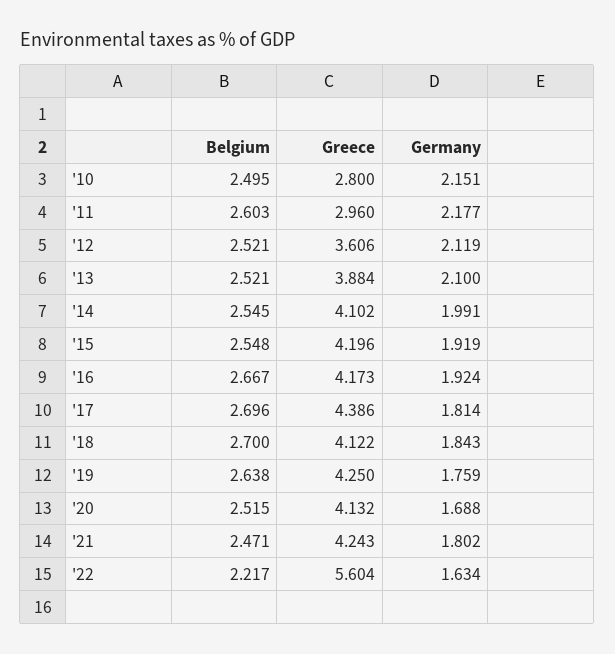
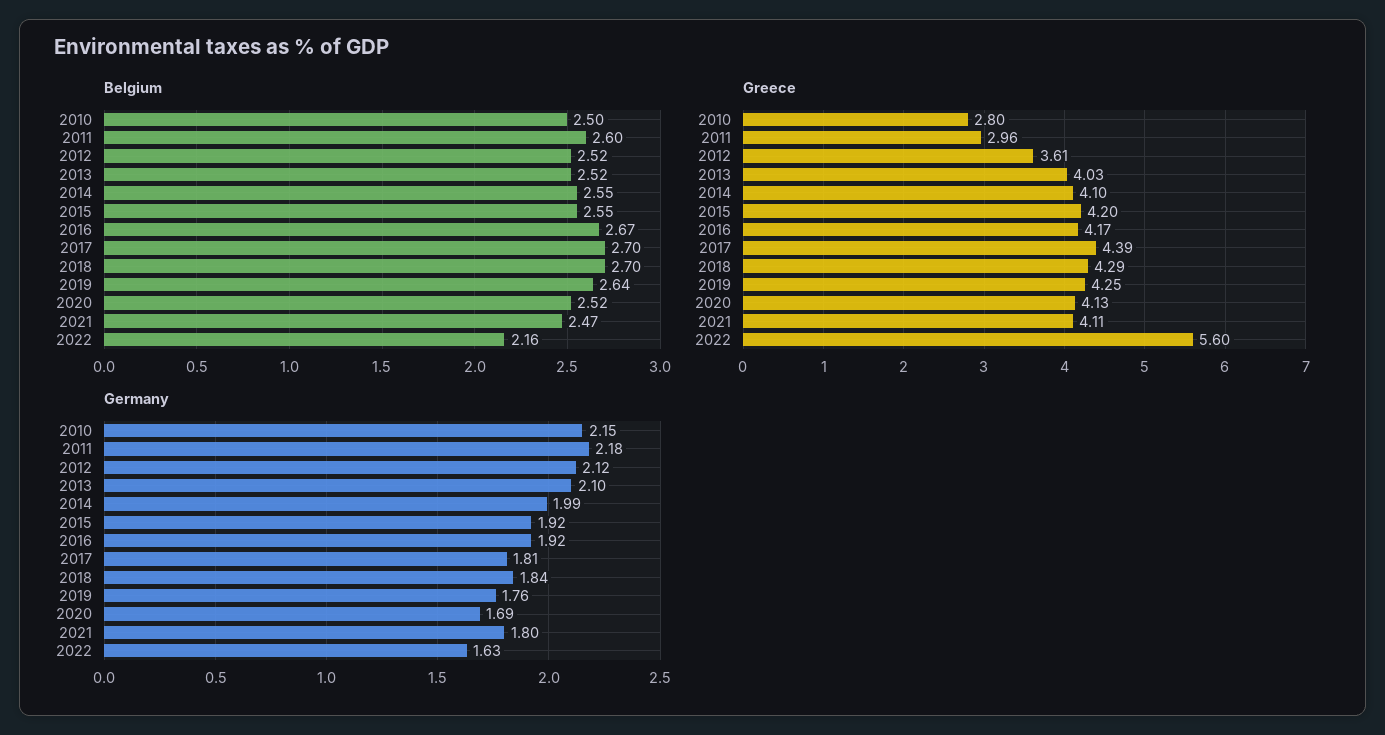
Greece, '13: 3.884 -> 4.03
Greece, '18: 4.122 -> 4.29
Greece, '21: 4.243 -> 4.11
Belgium, '22: 2.217 -> 2.16

